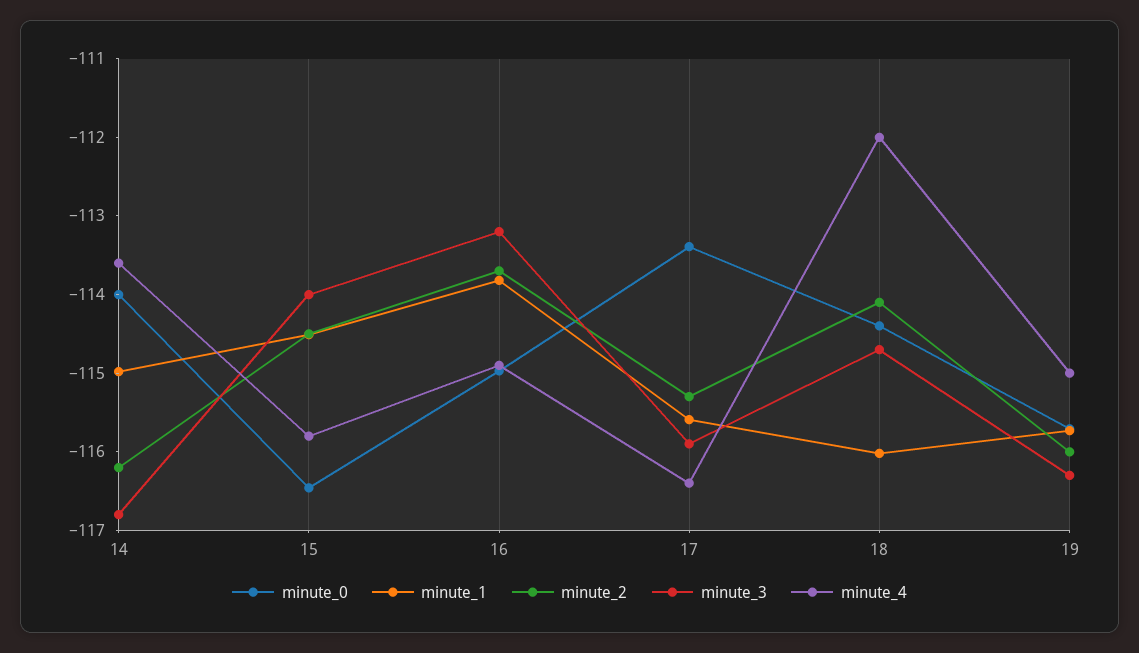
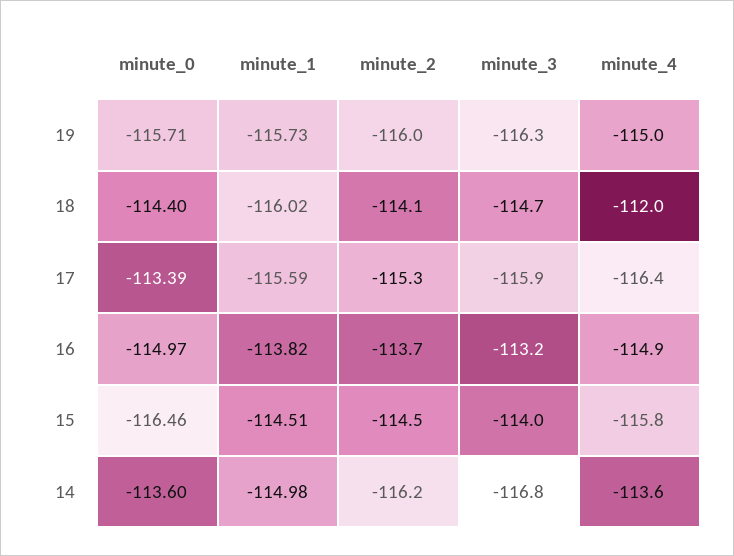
minute_0, 14: -114 -> -113.6

